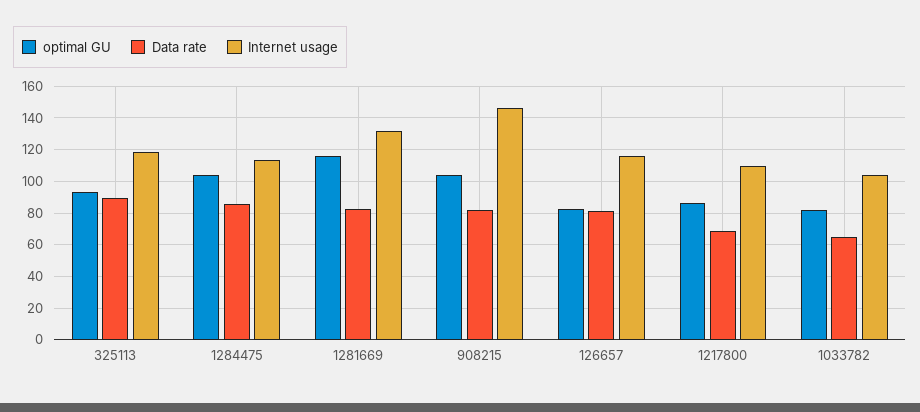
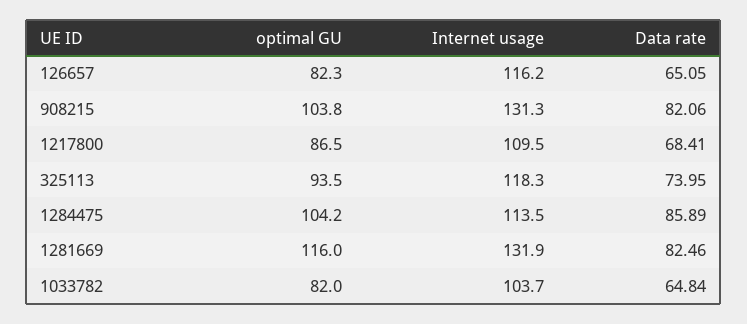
Data rate, 325113: 90 -> 73.95
Internet usage, 908215: 145 -> 131.3
Data rate, 126657: 80 -> 65.05

